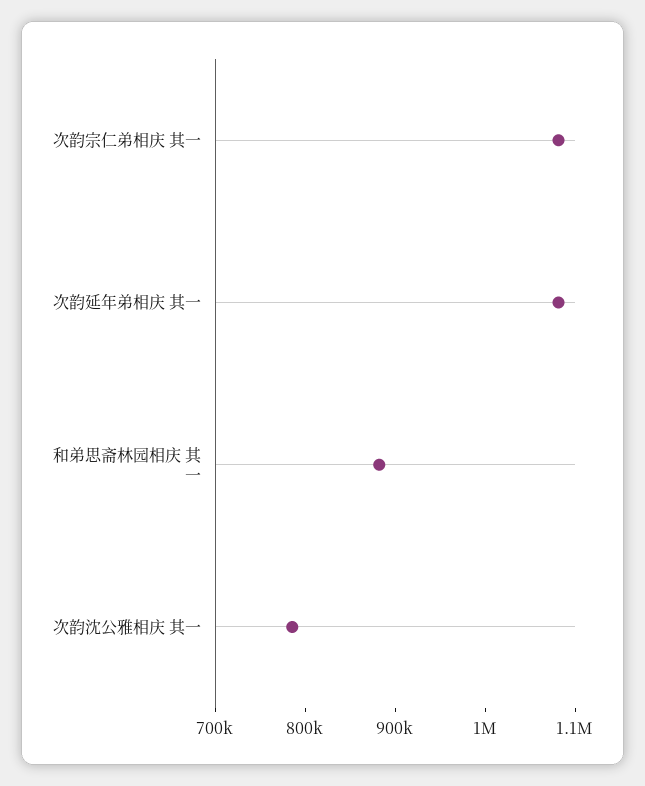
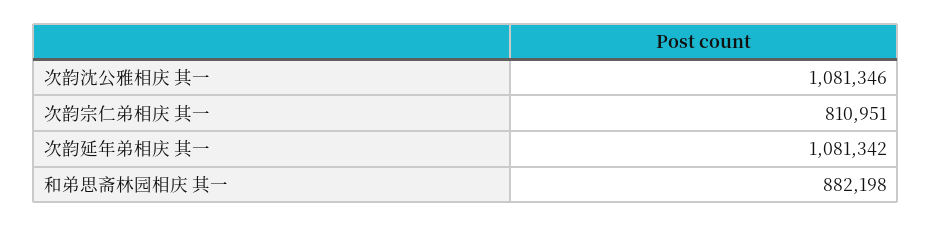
次韵宗仁弟相庆 其一: 1080000 -> 810951
次韵沈公雅相庆 其一: 780000 -> 1081346

